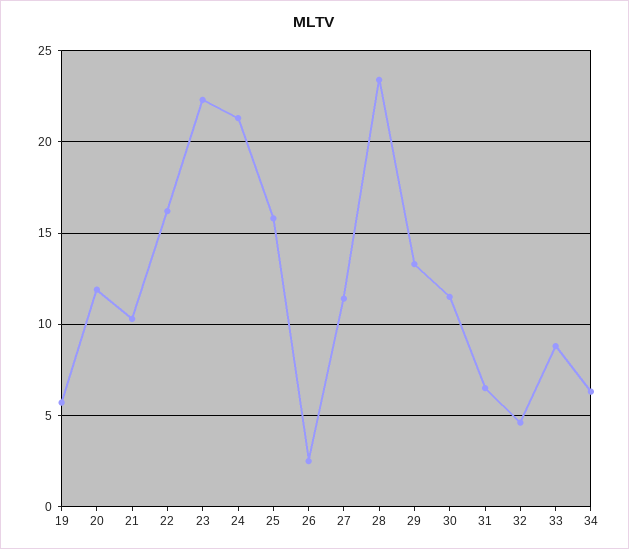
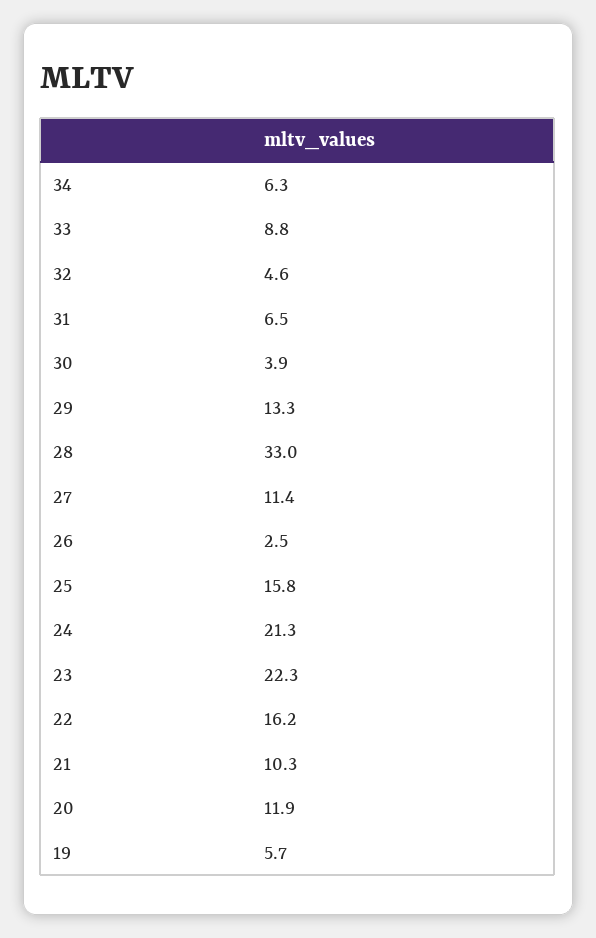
28: 23.5 -> 33
30: 11.5 -> 3.9

